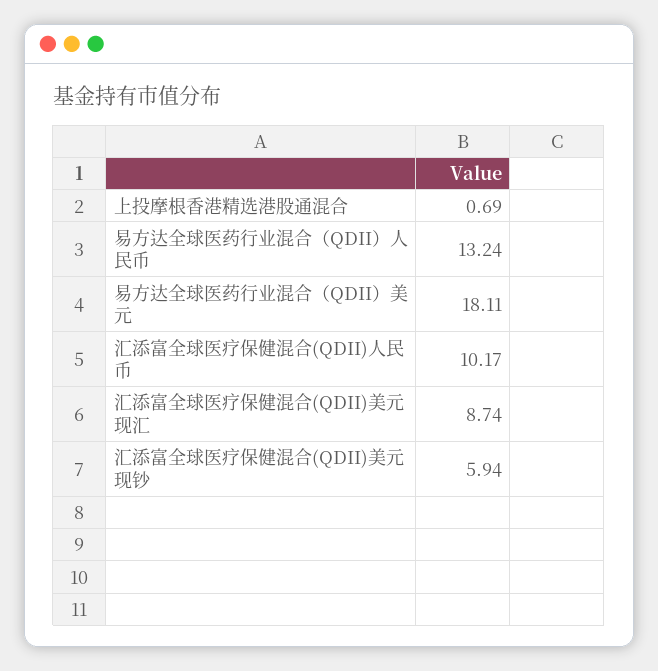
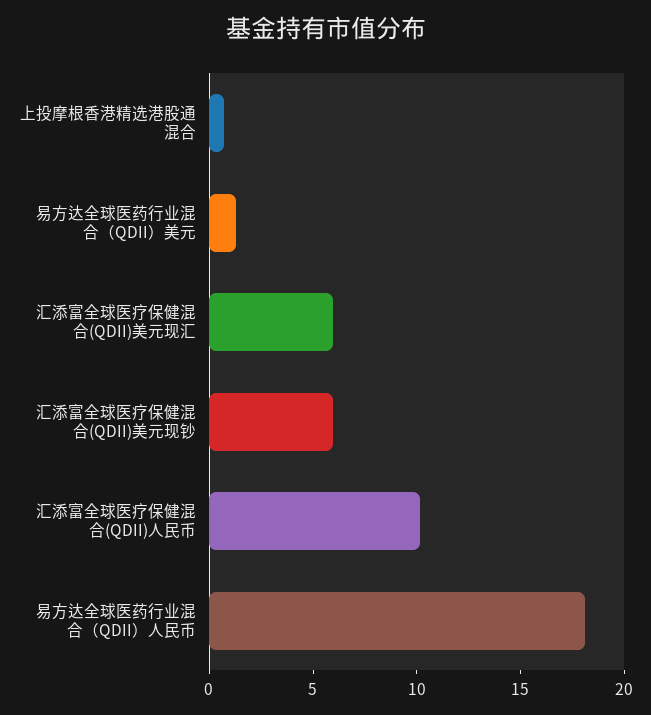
易方达全球医药行业混合（QDII）人民币: 13.24 -> 18
易方达全球医药行业混合（QDII）美元: 18.11 -> 1
汇添富全球医疗保健混合(QDII)美元现汇: 8.74 -> 6

